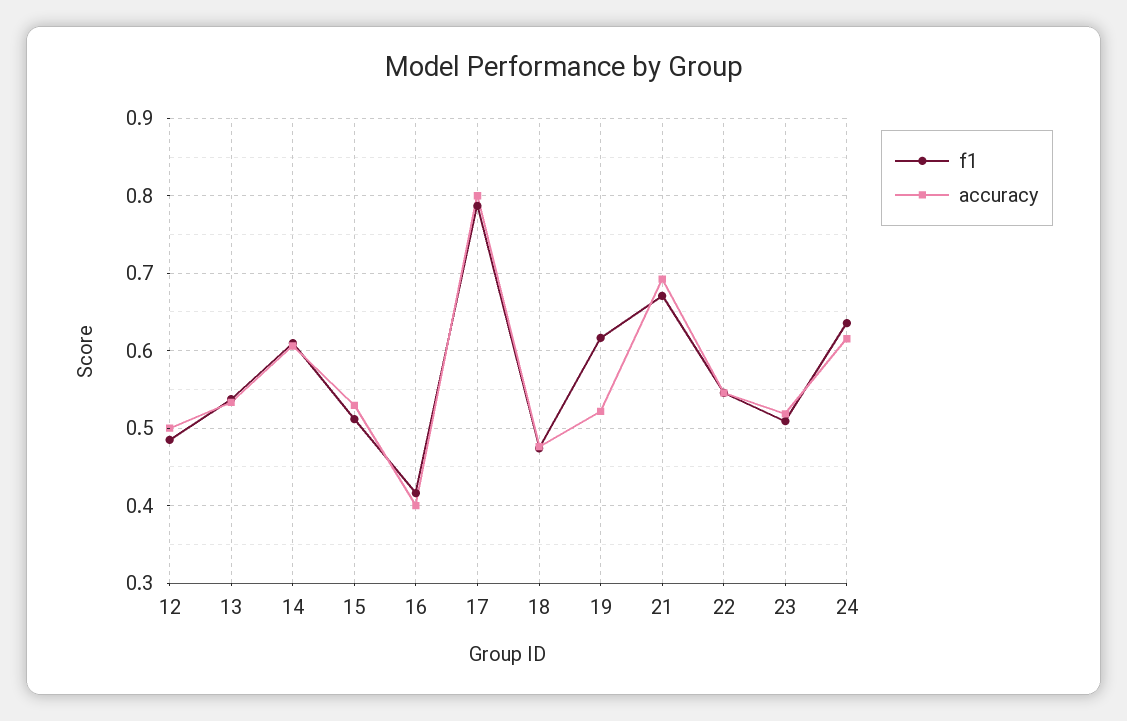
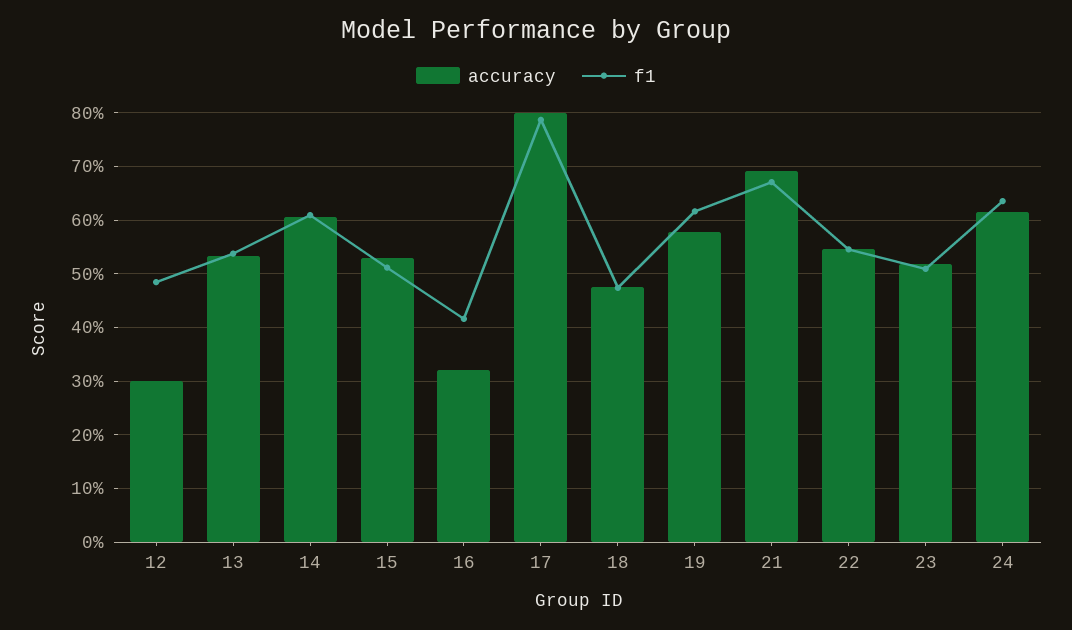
accuracy, 12: 0.5 -> 0.3
accuracy, 16: 0.4 -> 0.32
accuracy, 19: 0.52 -> 0.58

